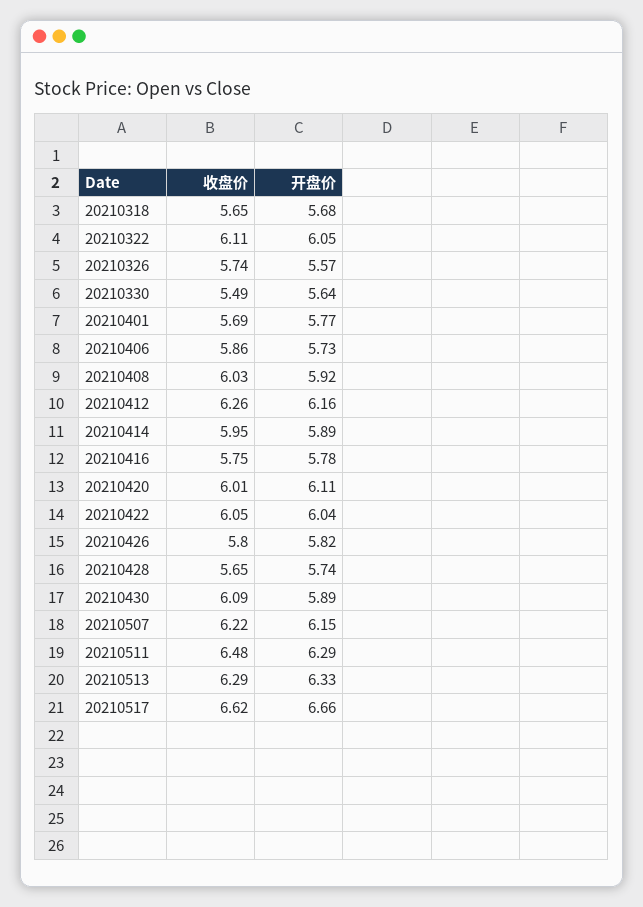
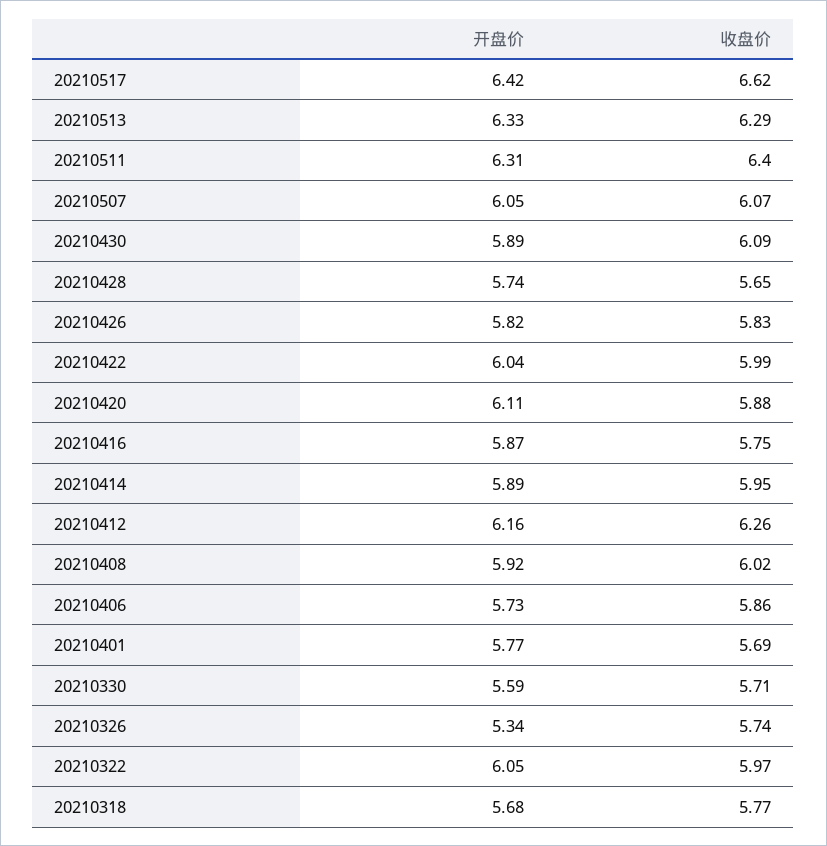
收盘价, 20210318: 5.65 -> 5.77
收盘价, 20210322: 6.11 -> 5.97
开盘价, 20210326: 5.57 -> 5.34
收盘价, 20210330: 5.49 -> 5.71
开盘价, 20210330: 5.64 -> 5.59
收盘价, 20210408: 6.03 -> 6.02
开盘价, 20210416: 5.78 -> 5.87
收盘价, 20210420: 6.01 -> 5.88
收盘价, 20210422: 6.05 -> 5.99
收盘价, 20210426: 5.8 -> 5.83
收盘价, 20210507: 6.22 -> 6.07
开盘价, 20210507: 6.15 -> 6.05
收盘价, 20210511: 6.48 -> 6.4
开盘价, 20210511: 6.29 -> 6.31
开盘价, 20210517: 6.66 -> 6.42

